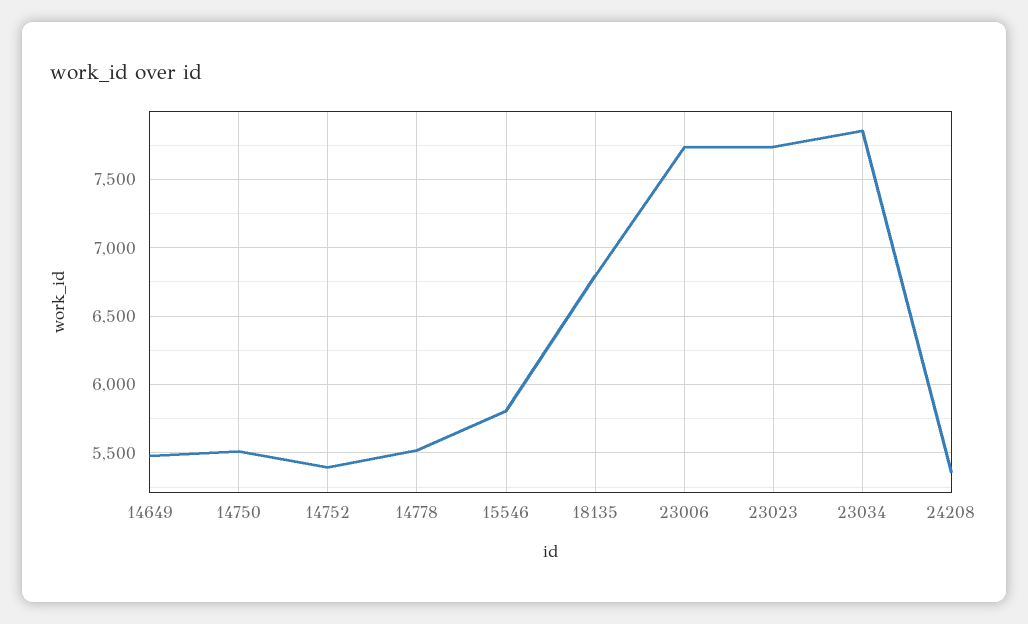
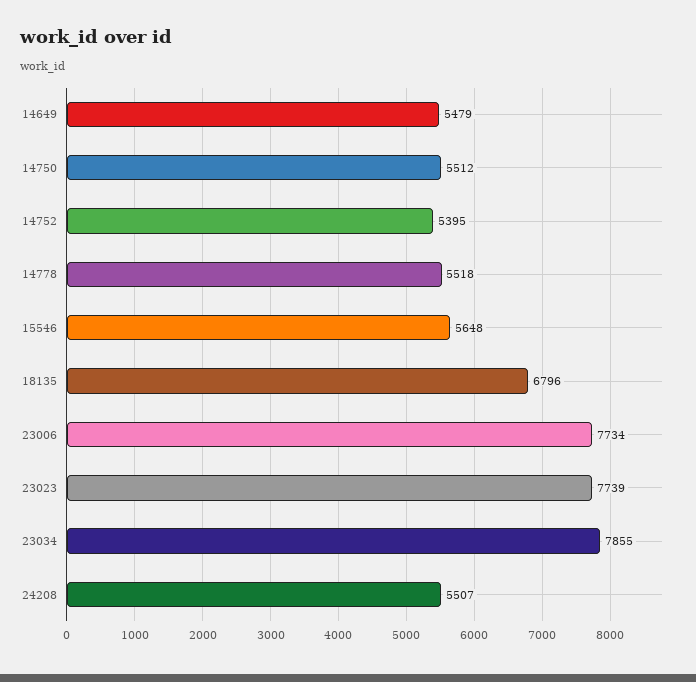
15546: 5800 -> 5648
24208: 5350 -> 5507

